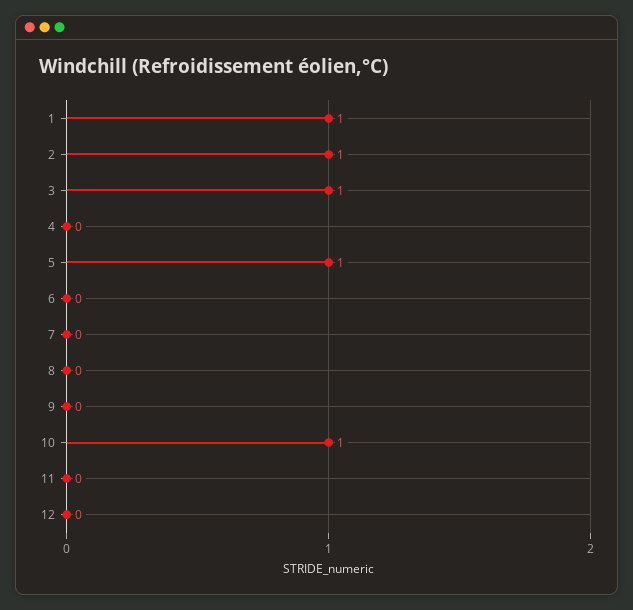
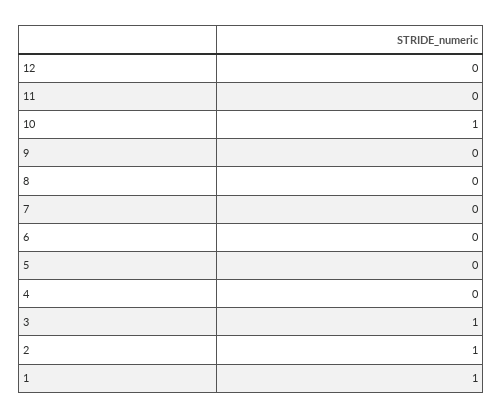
5: 1 -> 0

